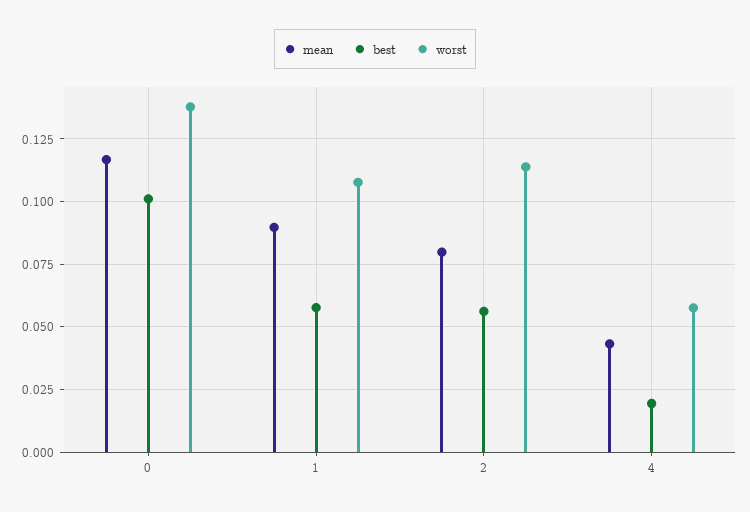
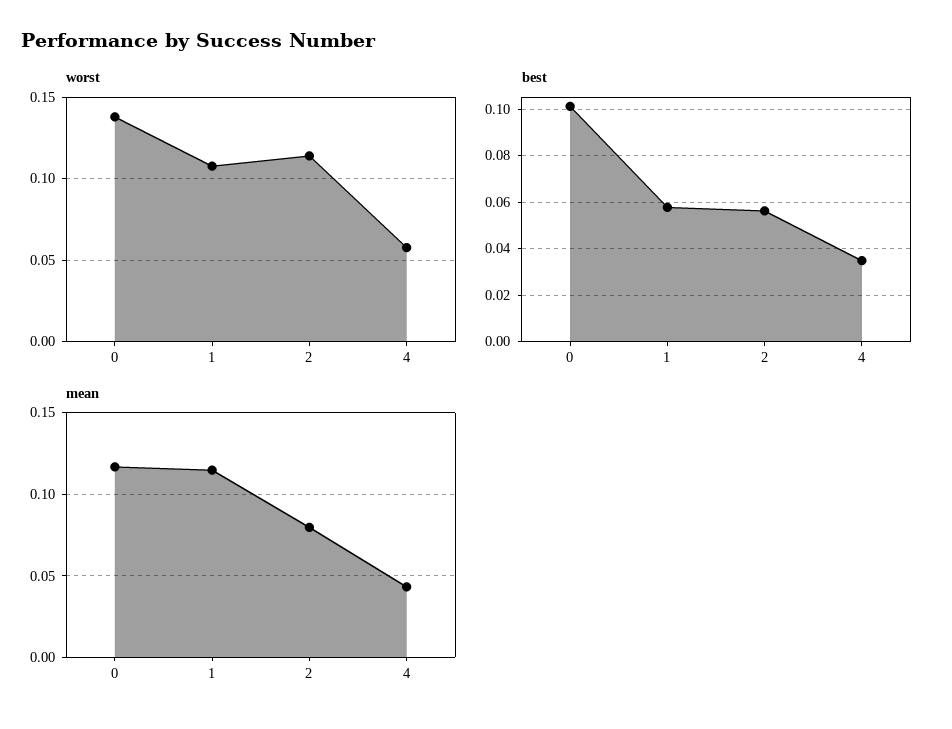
mean, 1: 0.09 -> 0.115
best, 4: 0.02 -> 0.035

